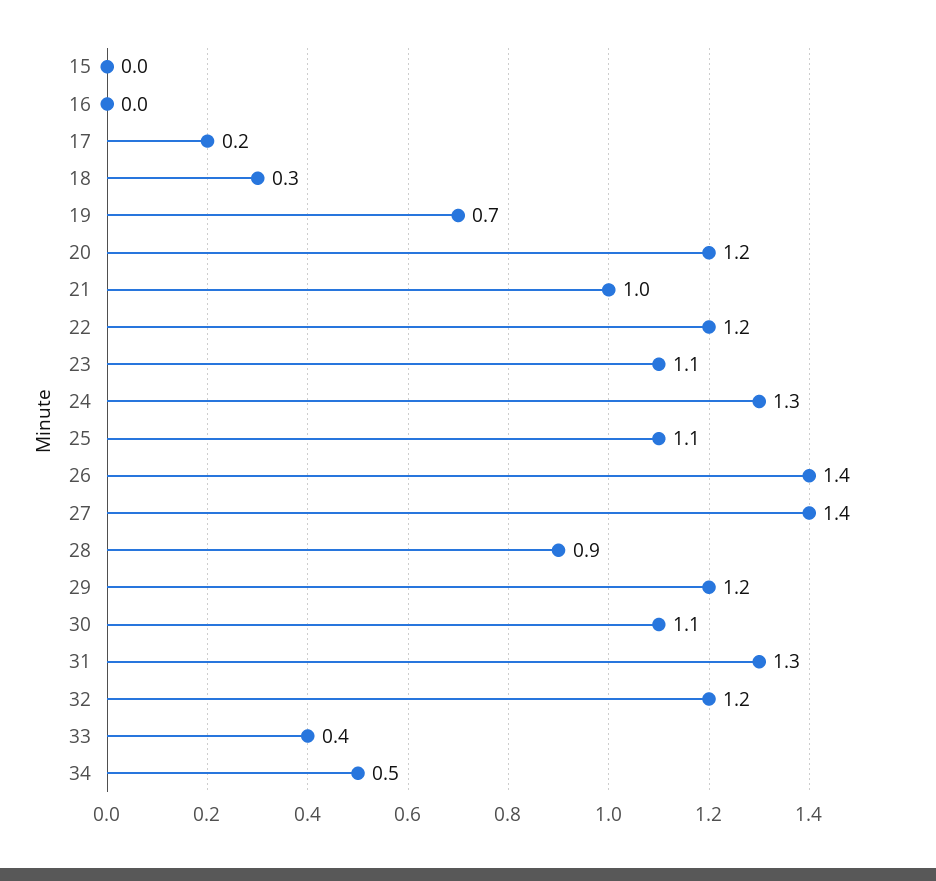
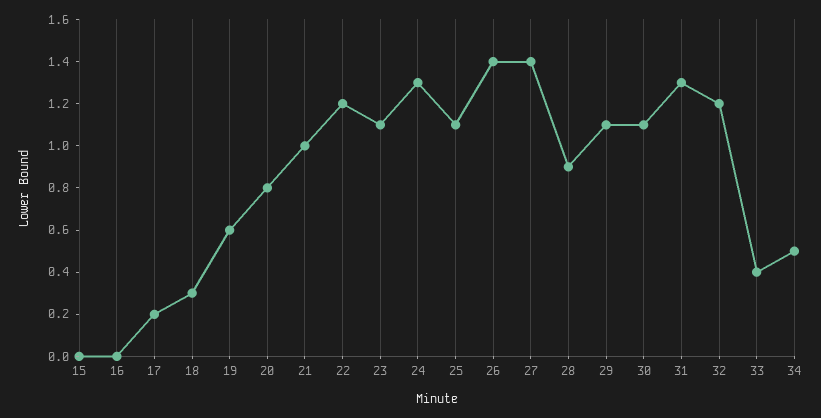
19: 0.7 -> 0.6
20: 1.2 -> 0.8
29: 1.2 -> 1.1

